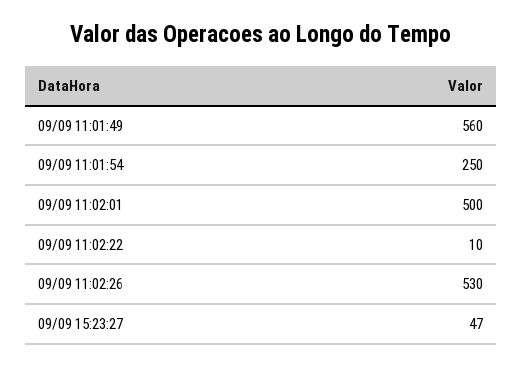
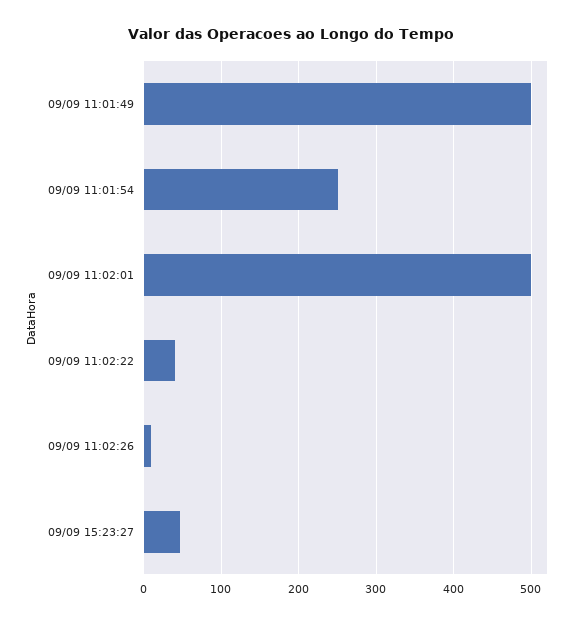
09/09 11:01:49: 560 -> 500
09/09 11:02:22: 10 -> 40
09/09 11:02:26: 530 -> 10

